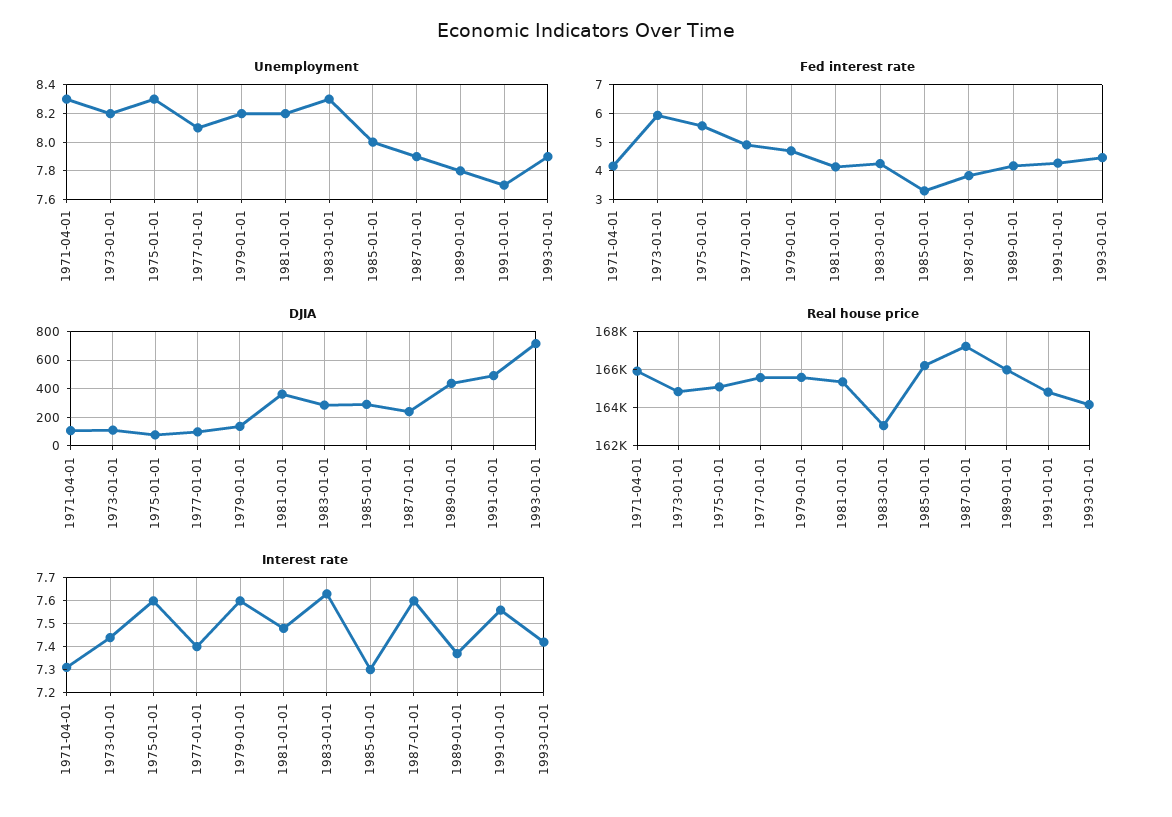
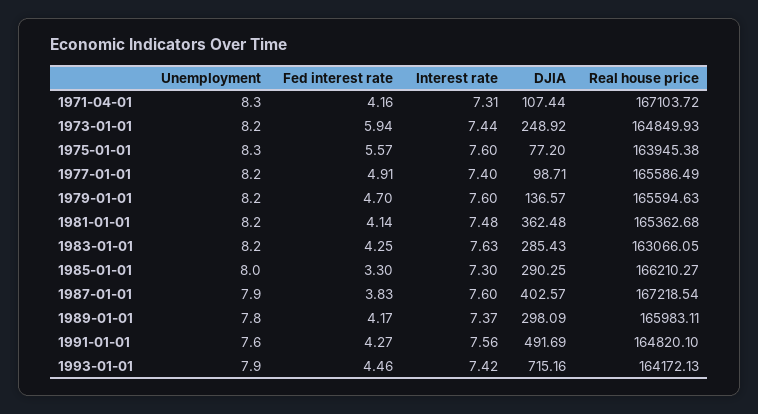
Unemployment, 1977-01-01: 8.1 -> 8.2
Unemployment, 1983-01-01: 8.3 -> 8.2
Unemployment, 1991-01-01: 7.7 -> 7.6
DJIA, 1973-01-01: 100 -> 248.92
DJIA, 1987-01-01: 250 -> 402.57
DJIA, 1989-01-01: 450 -> 298.09
Real house price, 1971-04-01: 166000 -> 167103.72
Real house price, 1975-01-01: 165000 -> 163945.38

